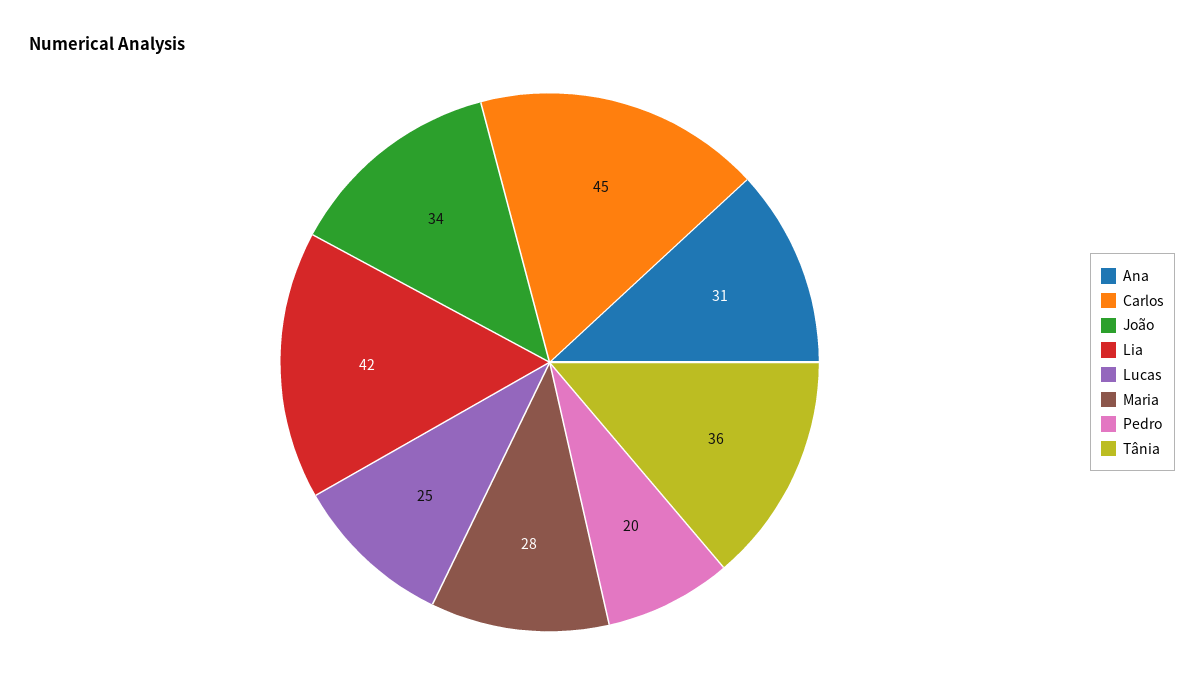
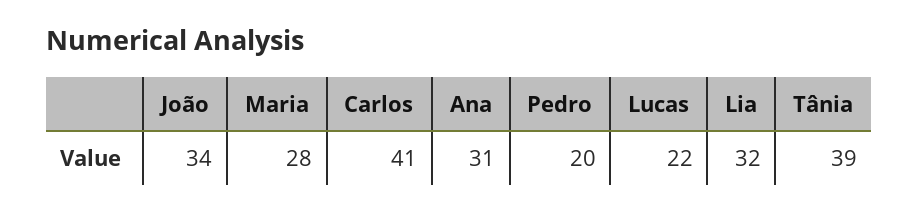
Carlos: 45 -> 41
Lia: 42 -> 32
Lucas: 25 -> 22
Tânia: 36 -> 39

